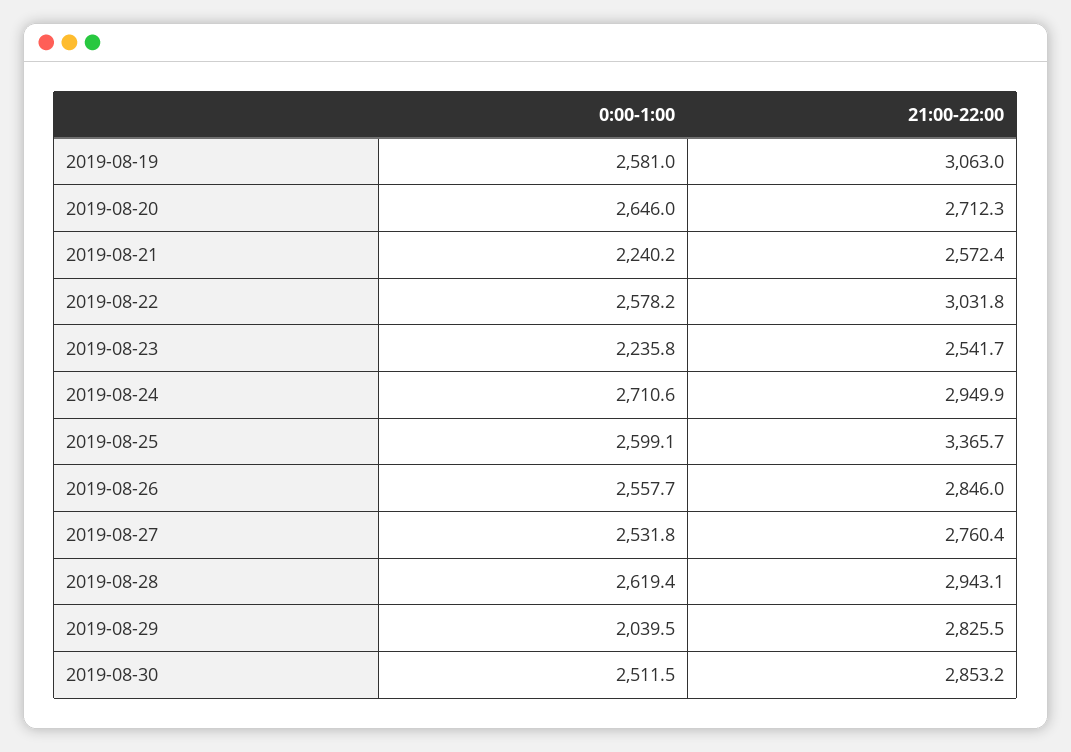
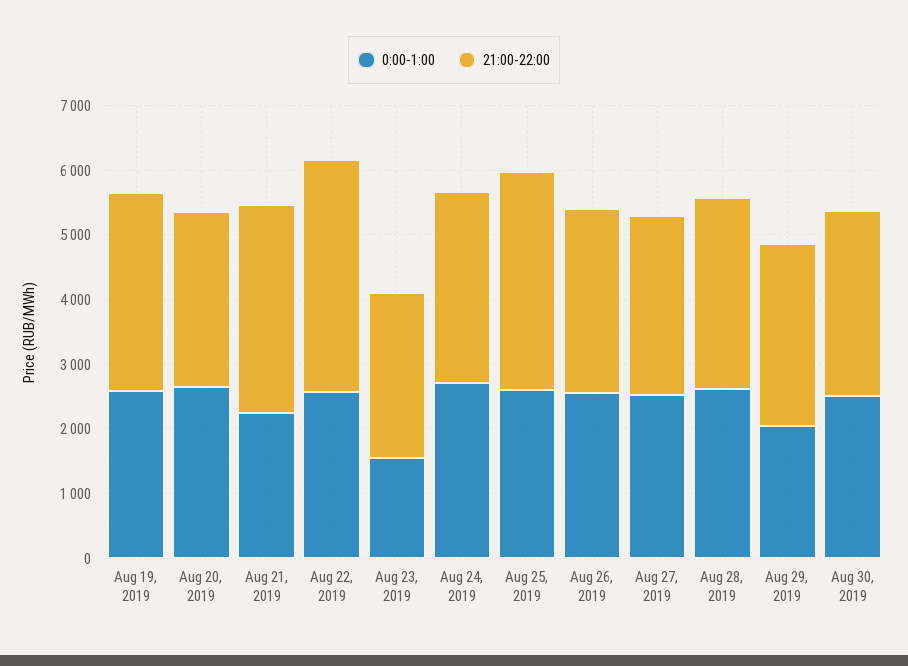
21:00-22:00, 2019-08-21: 2572.4 -> 3200
21:00-22:00, 2019-08-22: 3031.8 -> 3600
0:00-1:00, 2019-08-23: 2235.8 -> 1600

